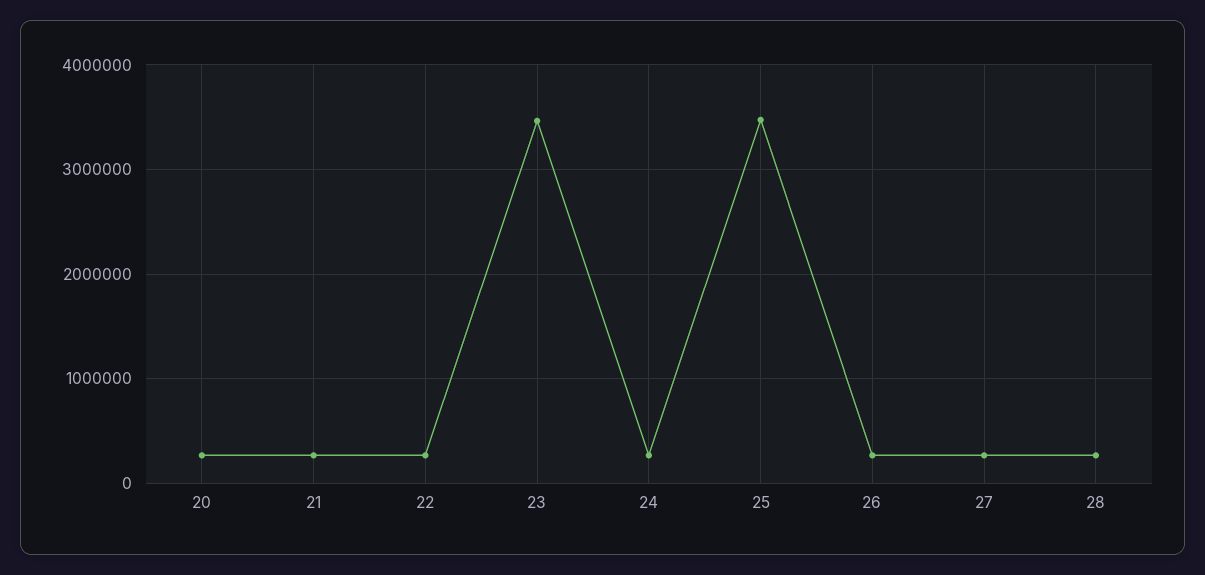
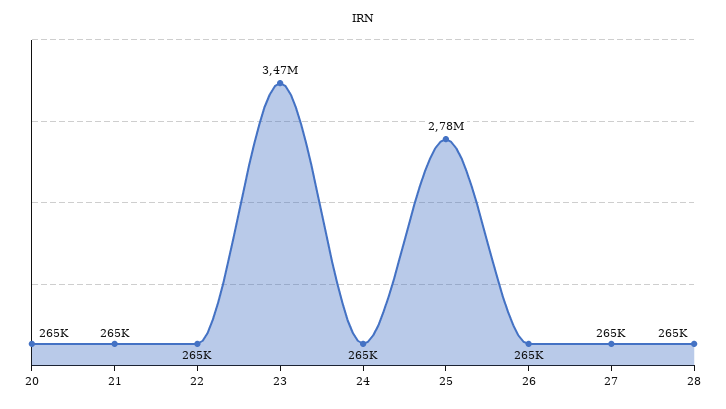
25: 3500000 -> 2780000

